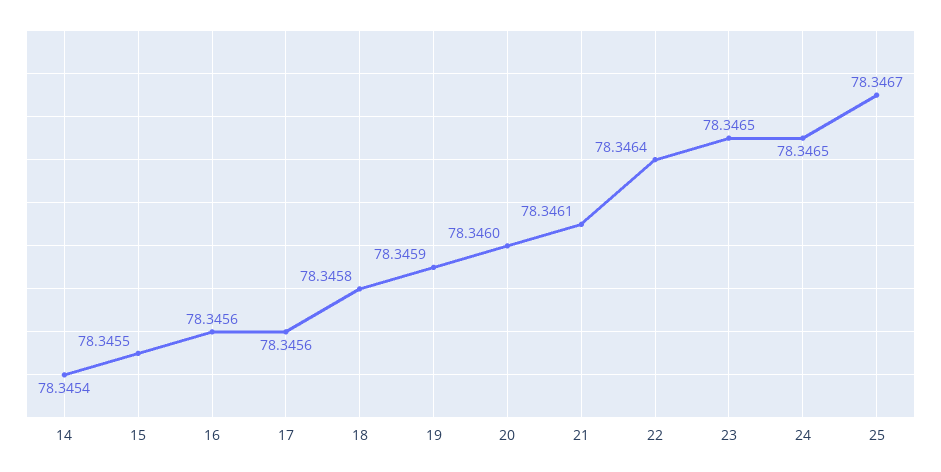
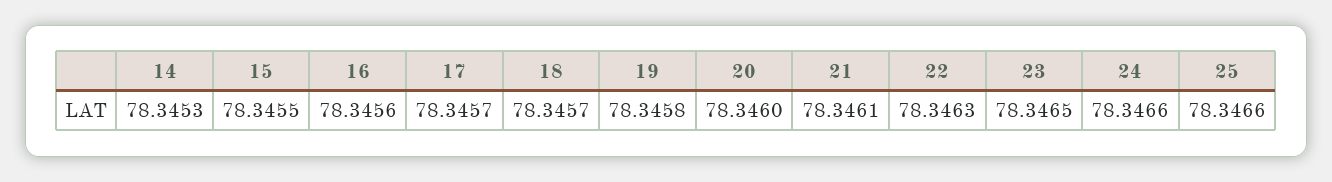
14: 78.3454 -> 78.3453
17: 78.3456 -> 78.3457
18: 78.3458 -> 78.3457
19: 78.3459 -> 78.3458
22: 78.3464 -> 78.3463
24: 78.3465 -> 78.3466
25: 78.3467 -> 78.3466

